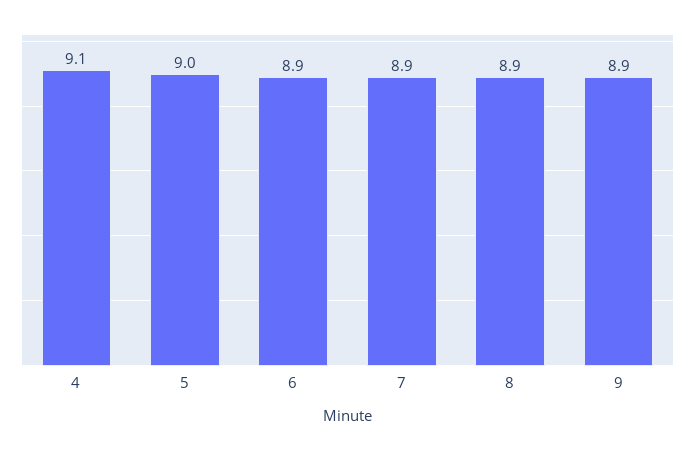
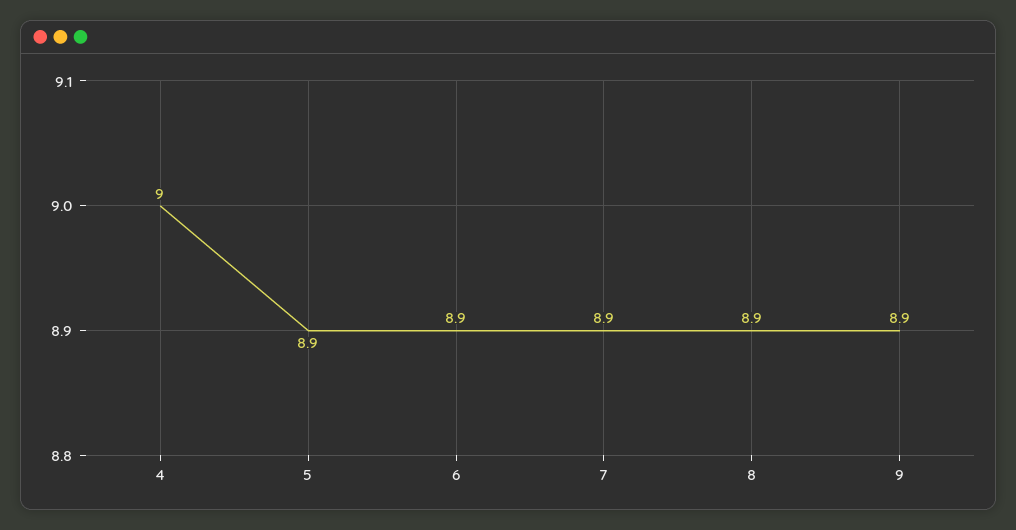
4: 9.1 -> 9
5: 9 -> 8.9

